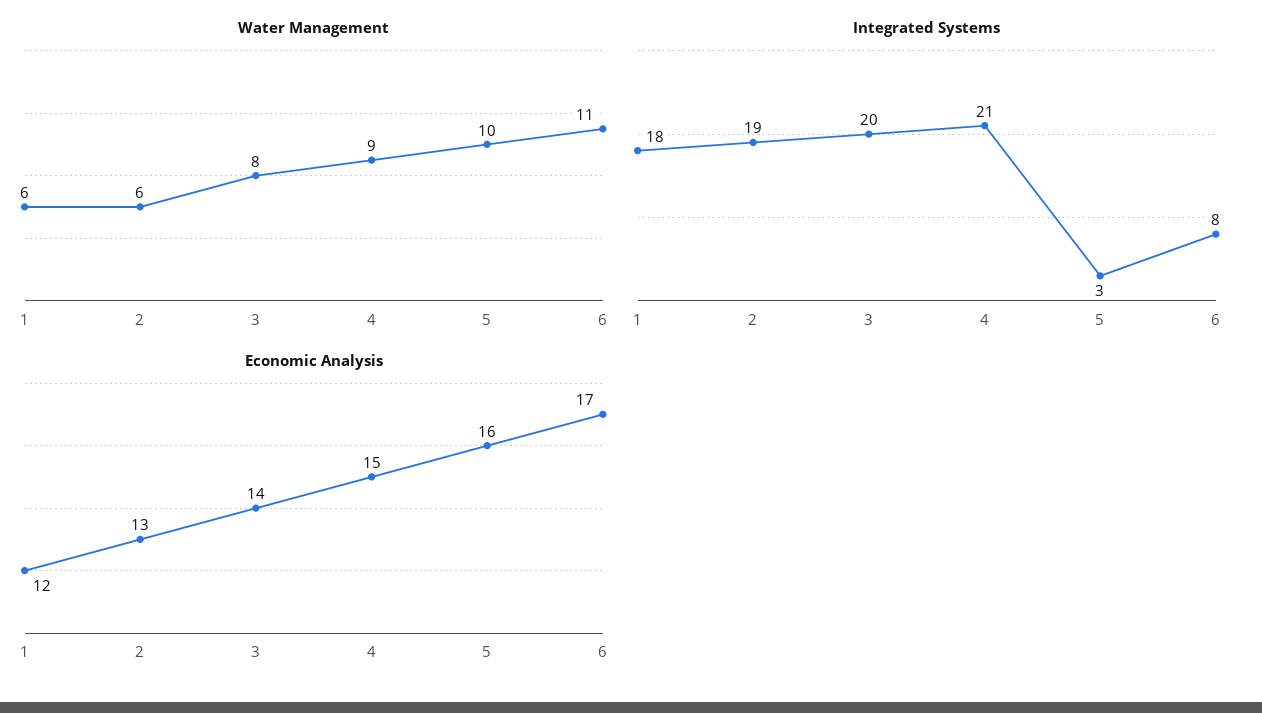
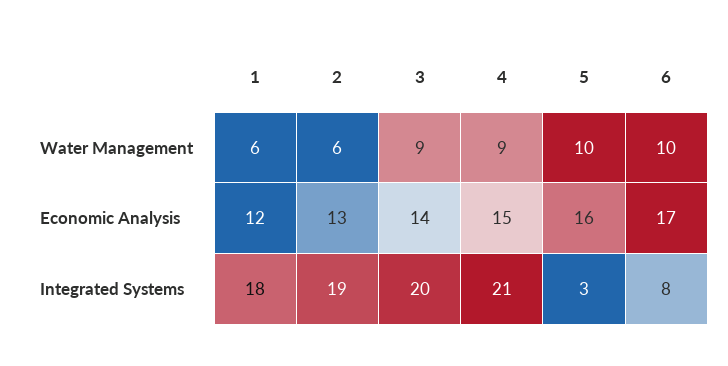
Water Management, 3: 8 -> 9
Water Management, 6: 11 -> 10

